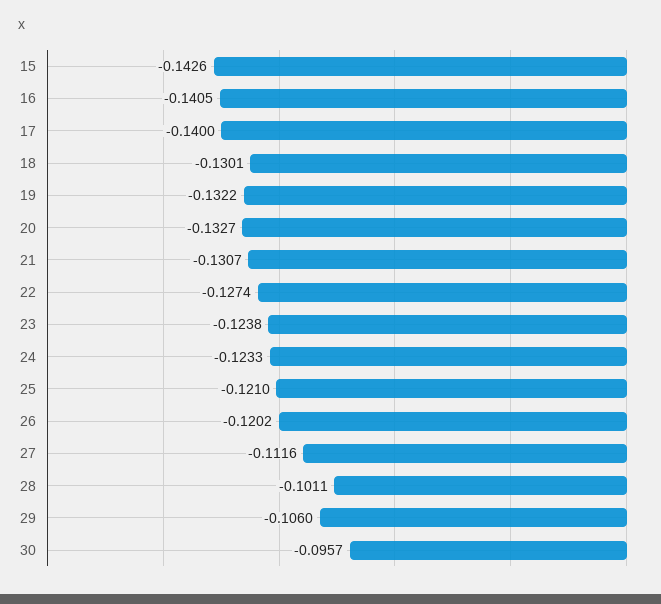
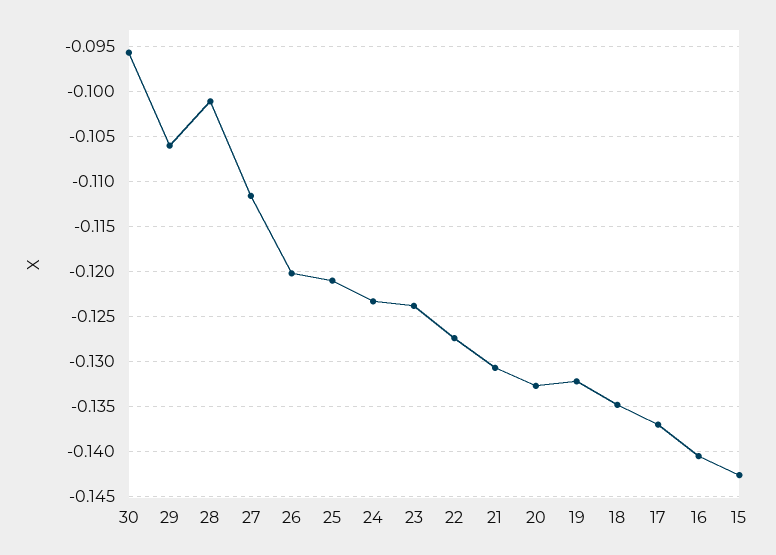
17: -0.14 -> -0.137
18: -0.1301 -> -0.135

